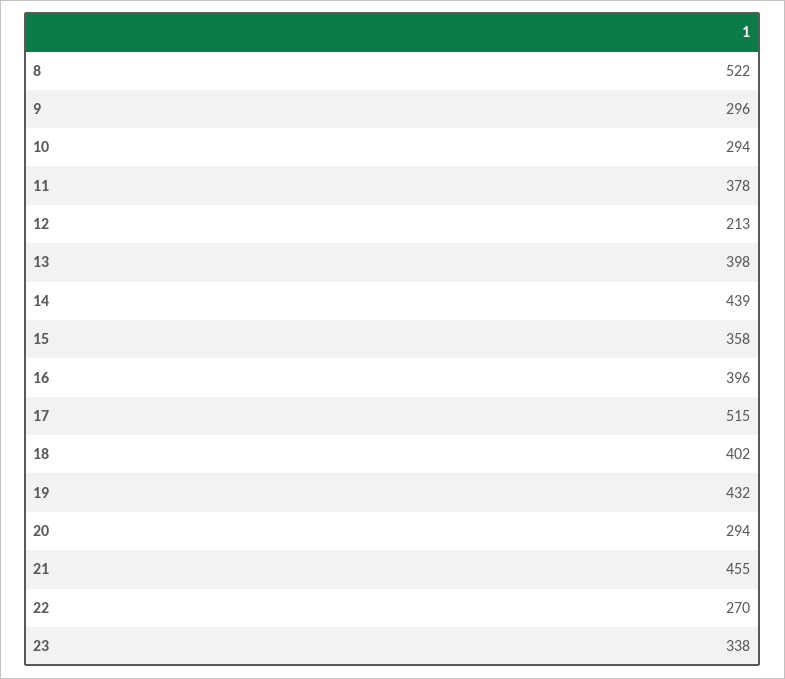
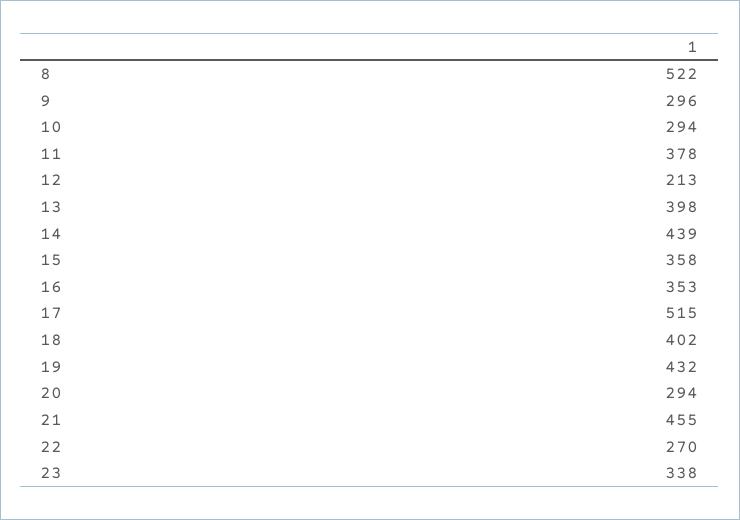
16: 396 -> 353

